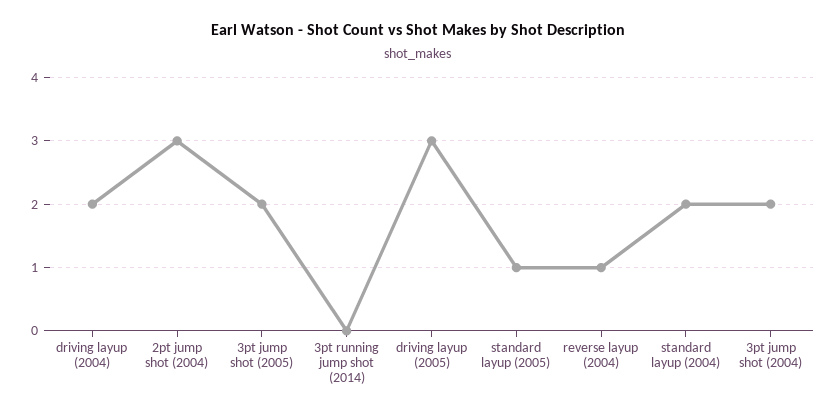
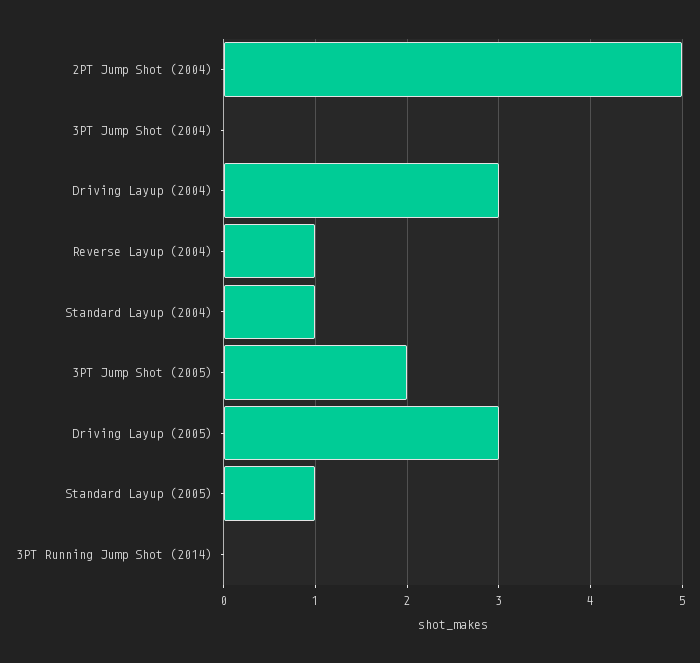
driving layup (2004): 2 -> 3
2pt jump shot (2004): 3 -> 5
standard layup (2004): 2 -> 1
3pt jump shot (2004): 2 -> 0

